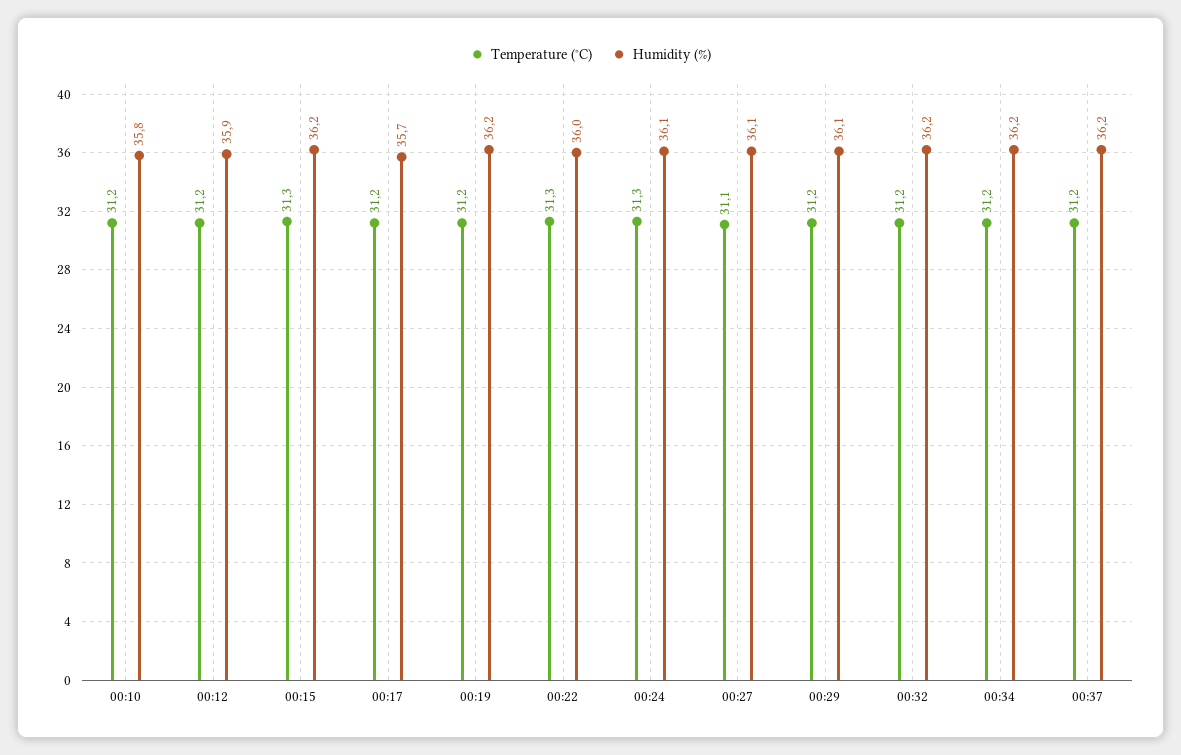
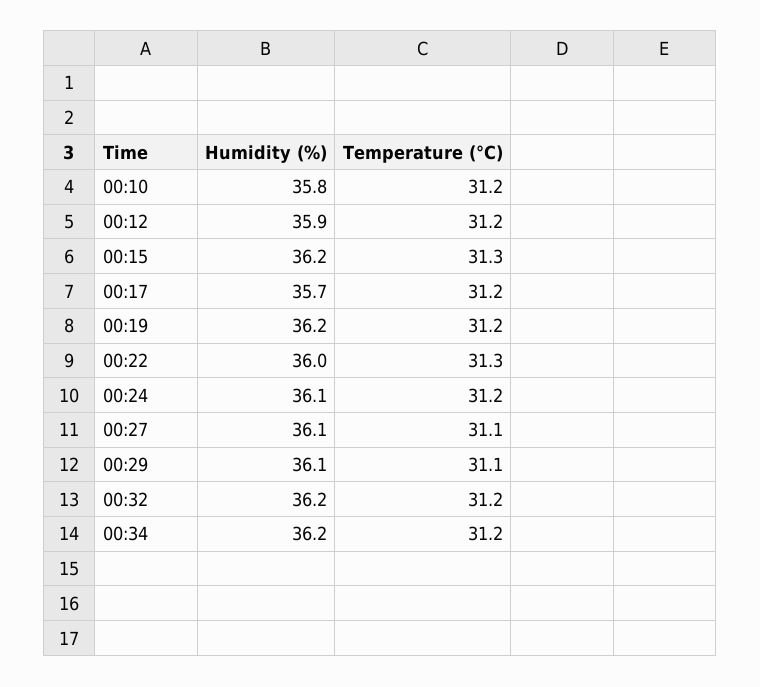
Temperature (°C), 00:24: 31.3 -> 31.2
Temperature (°C), 00:29: 31.2 -> 31.1
Temperature (°C), 00:37: 31.2 -> none
Humidity (%), 00:37: 36.2 -> none

